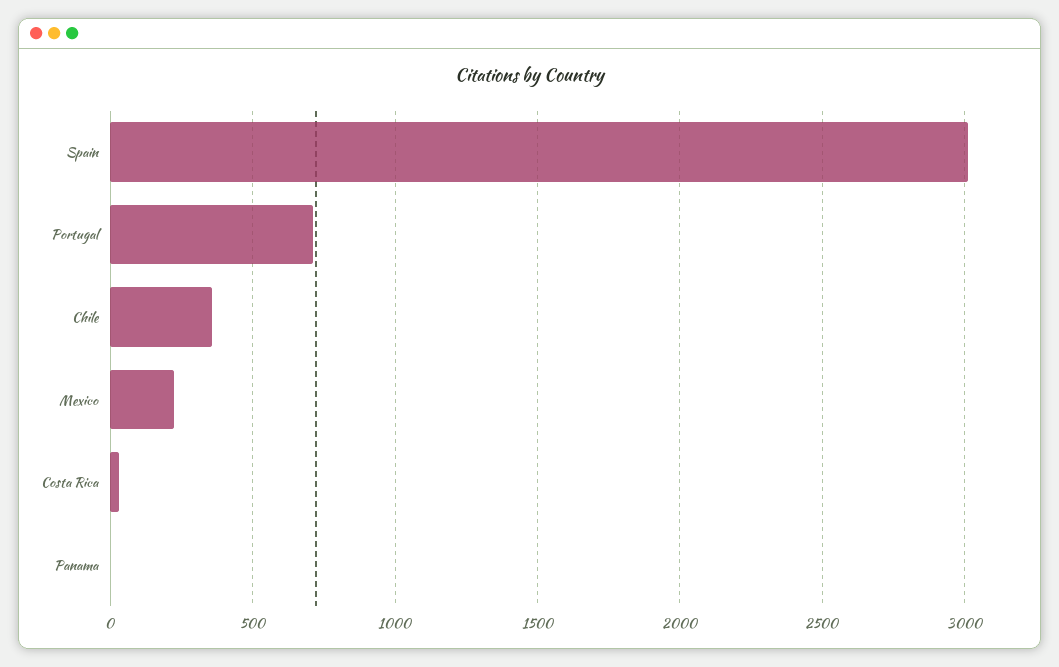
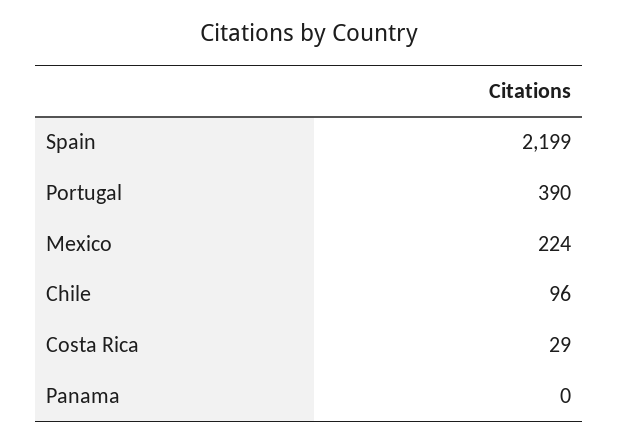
Spain: 3000 -> 2199
Portugal: 700 -> 390
Chile: 350 -> 96

